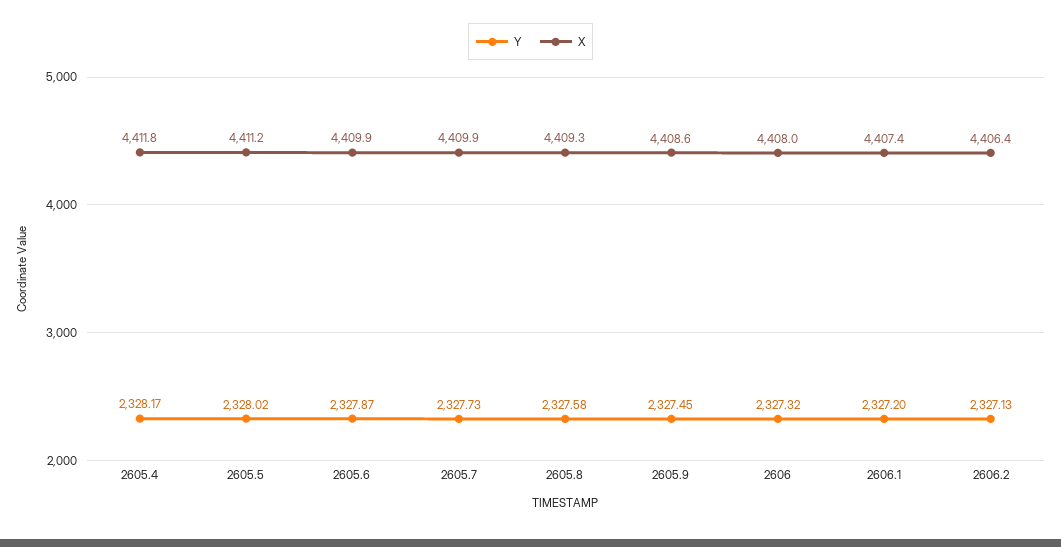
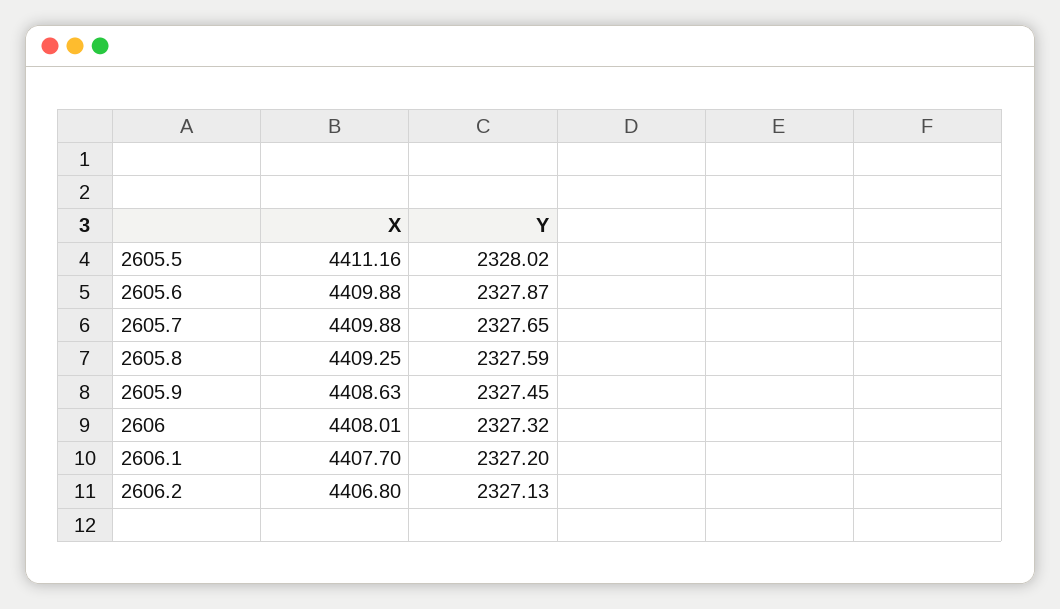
Y, 2605.4: 2328.17 -> none
X, 2605.4: 4411.8 -> none
Y, 2605.7: 2327.73 -> 2327.65
Y, 2605.8: 2327.58 -> 2327.59
X, 2606.1: 4407.4 -> 4407.7
X, 2606.2: 4406.4 -> 4406.8

